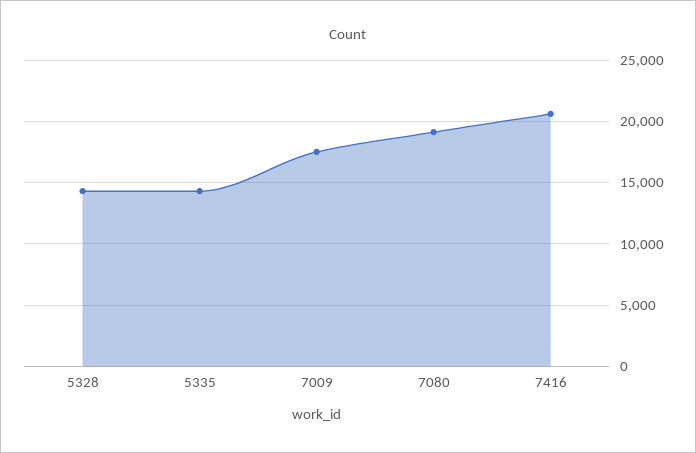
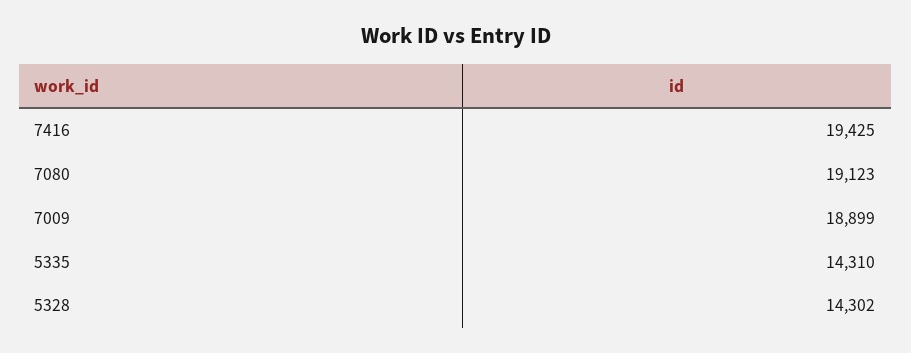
7009: 17500 -> 18899
7416: 20500 -> 19425

